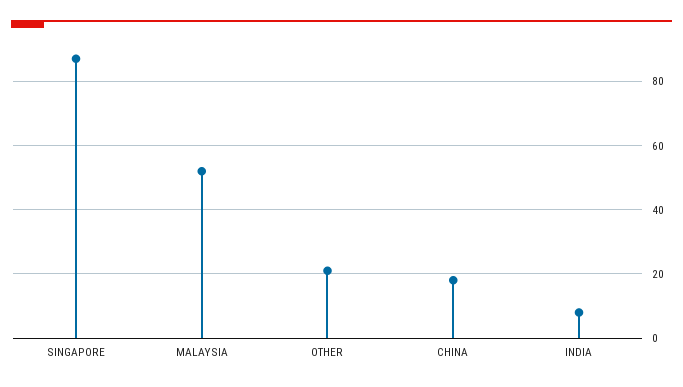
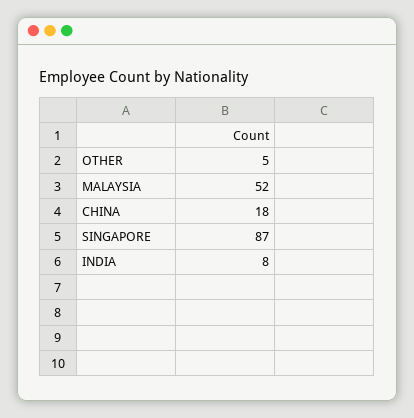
OTHER: 20 -> 5

